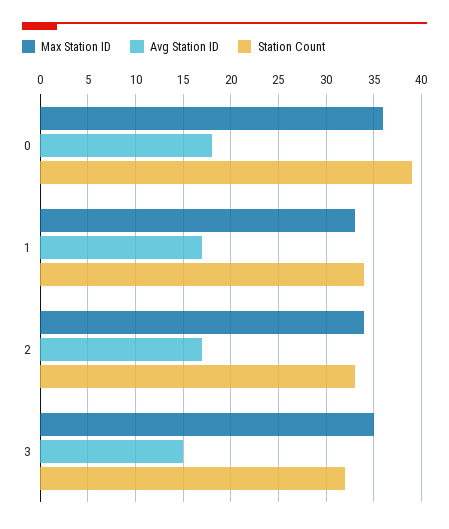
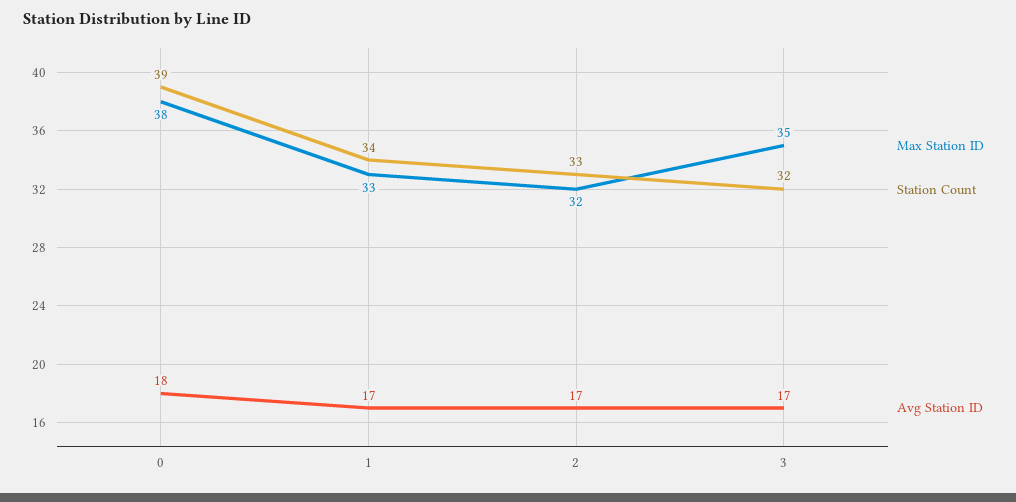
Max Station ID, 0: 36 -> 38
Max Station ID, 2: 34 -> 32
Avg Station ID, 3: 15 -> 17

